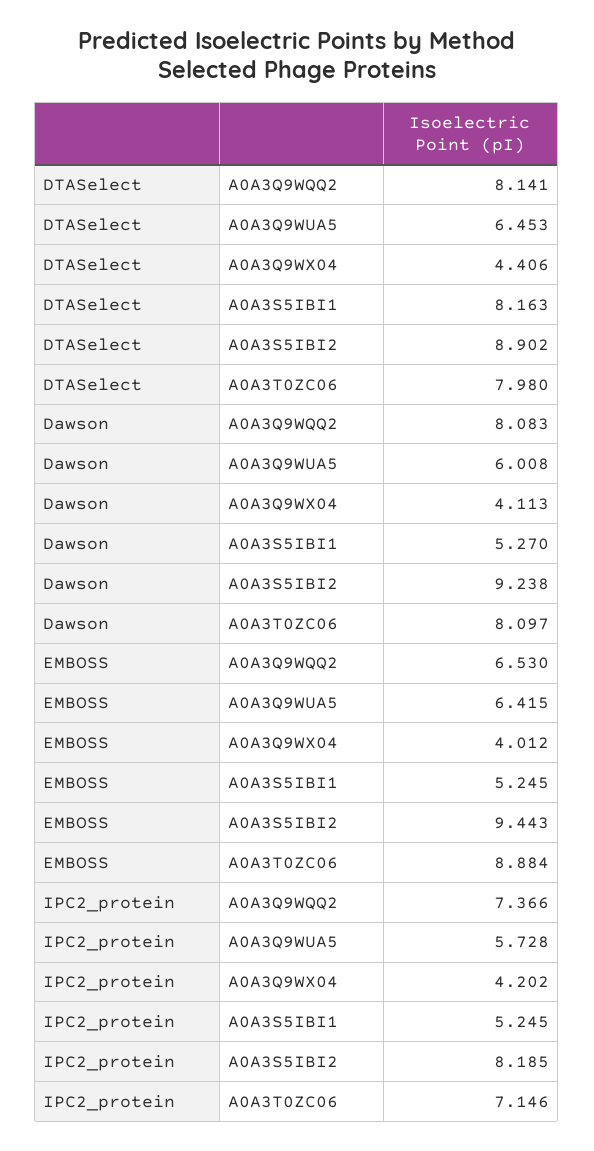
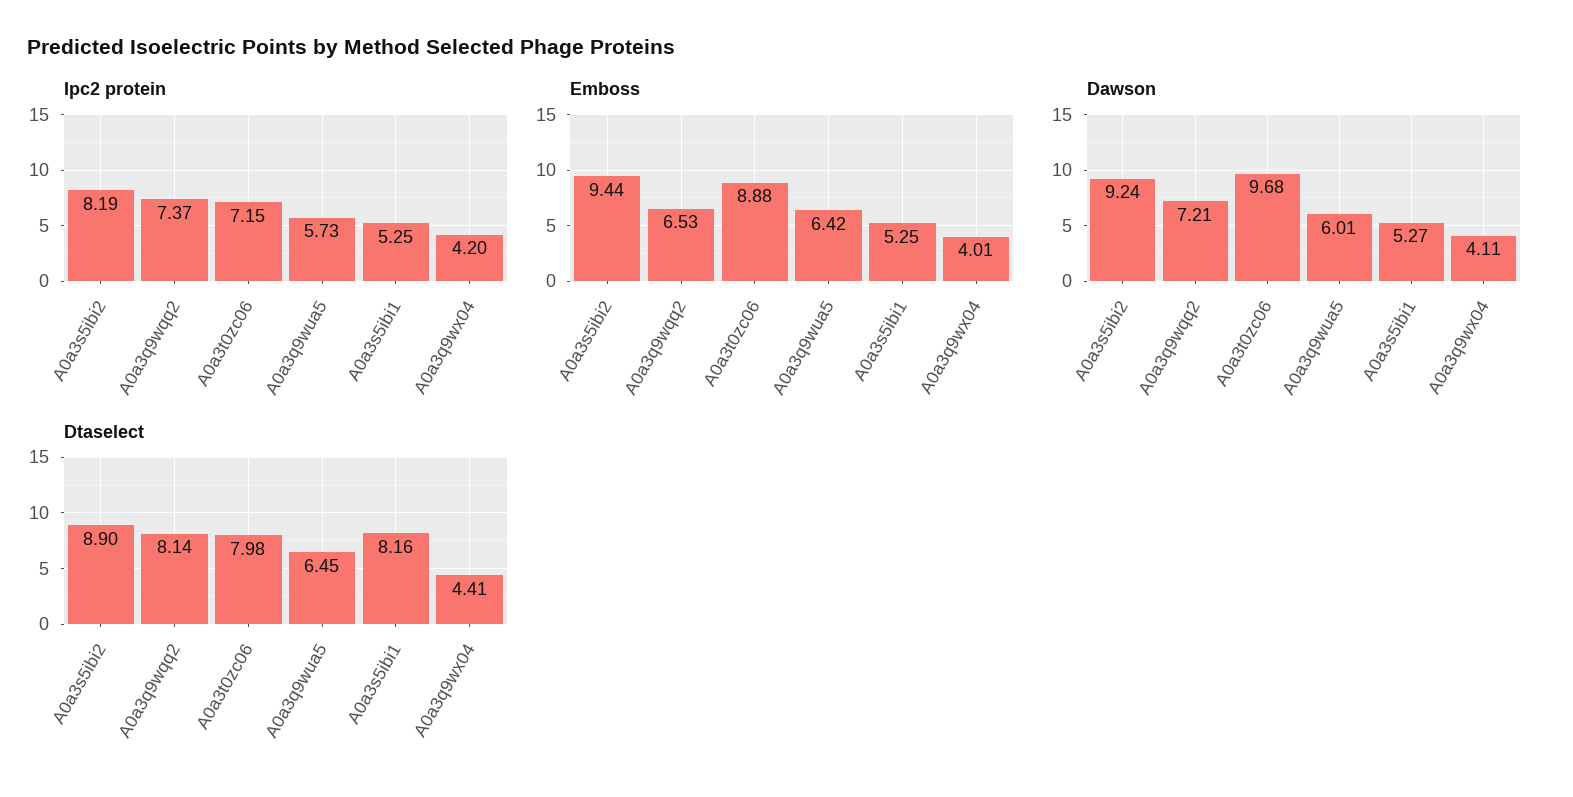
Dawson, A0A3Q9WQQ2: 8.083 -> 7.21
Dawson, A0A3T0ZC06: 8.097 -> 9.68

